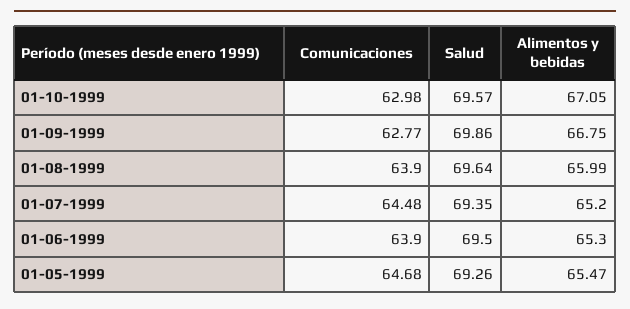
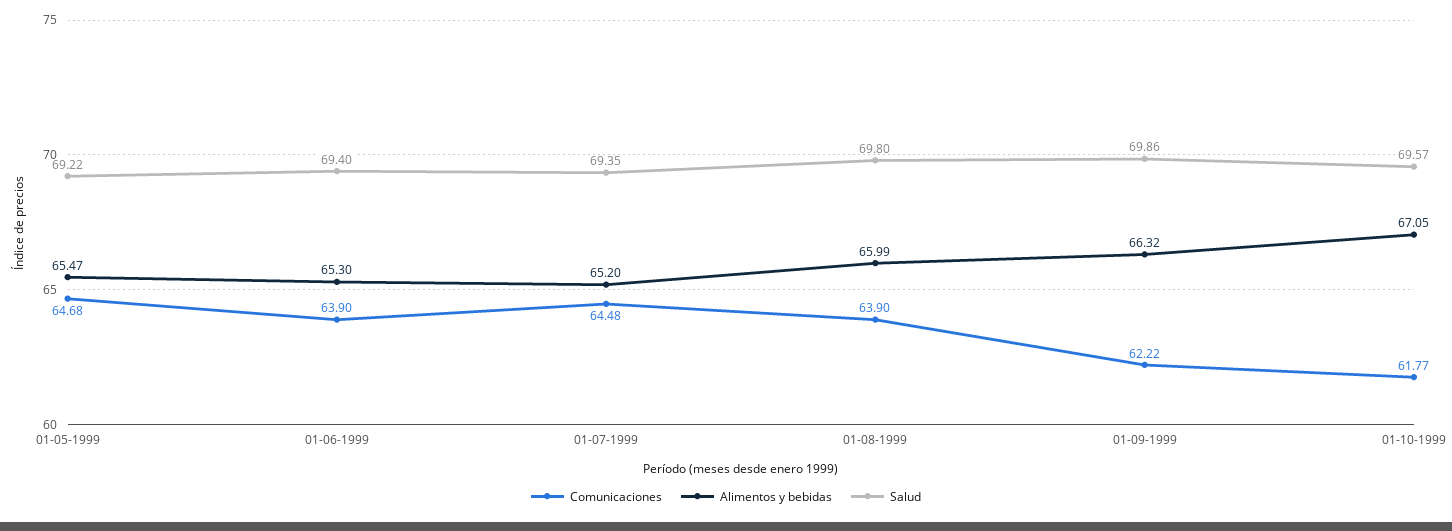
Comunicaciones, 01-10-1999: 62.98 -> 61.77
Comunicaciones, 01-09-1999: 62.77 -> 62.22
Alimentos y bebidas, 01-09-1999: 66.75 -> 66.32
Salud, 01-08-1999: 69.64 -> 69.8
Salud, 01-06-1999: 69.5 -> 69.4
Salud, 01-05-1999: 69.26 -> 69.22

